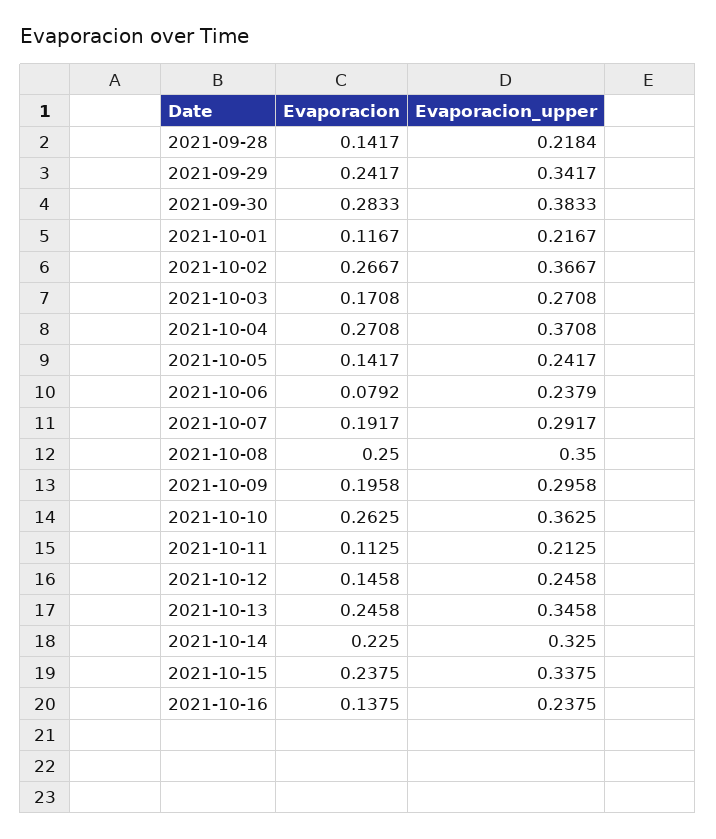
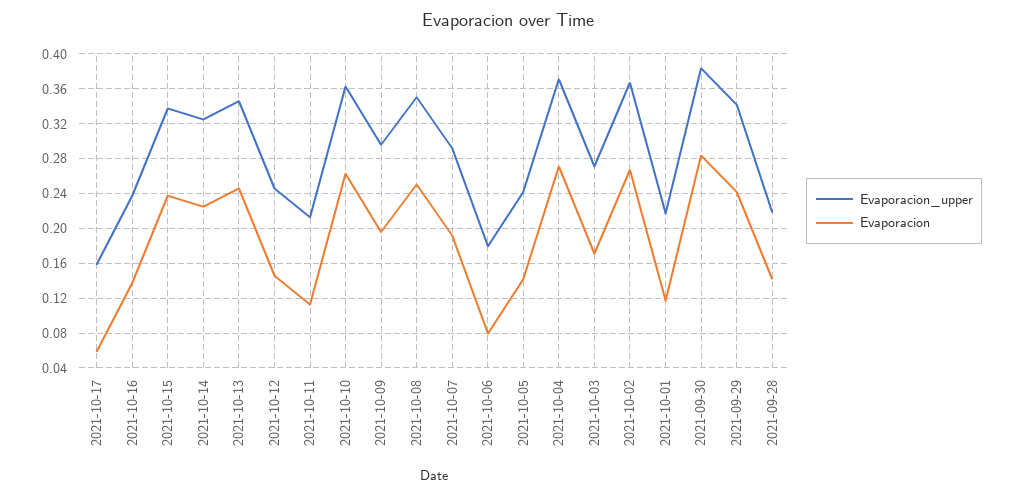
Evaporacion_upper, 2021-10-06: 0.2379 -> 0.18
Evaporacion_upper, 2021-10-17: none -> 0.16
Evaporacion, 2021-10-17: none -> 0.06

